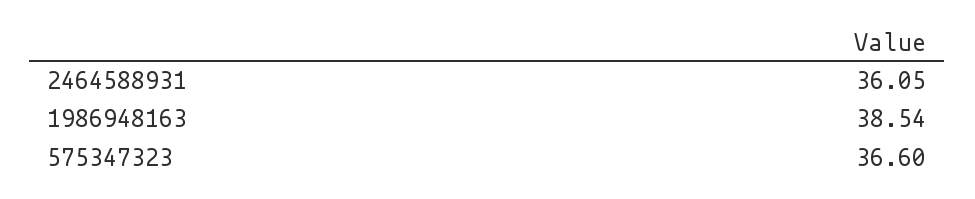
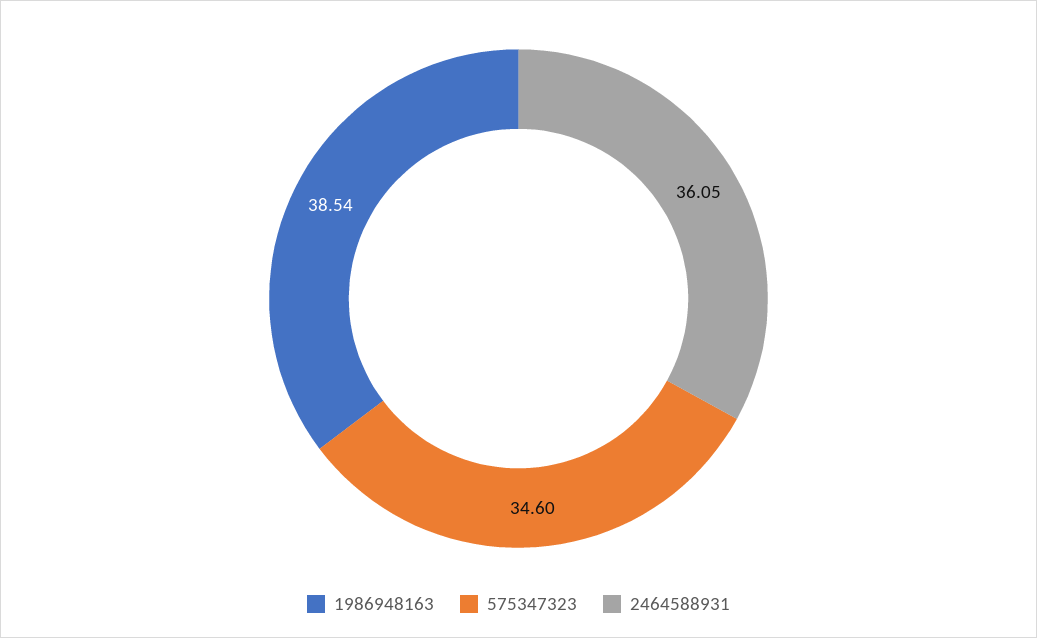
575347323: 36.6 -> 34.6

